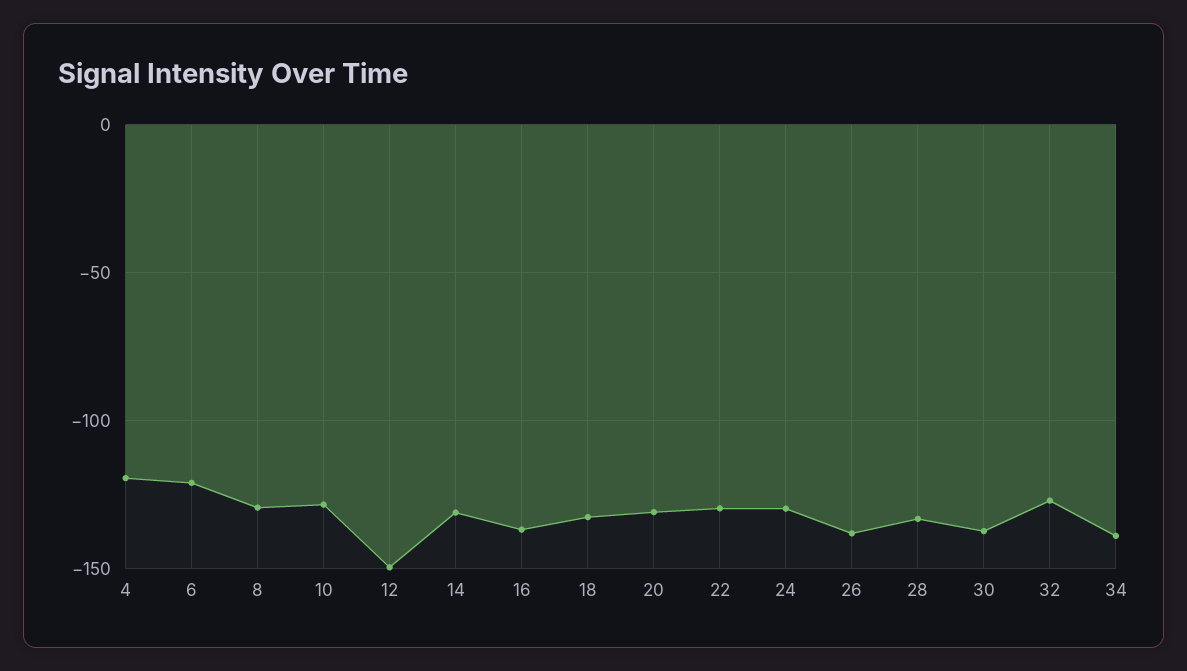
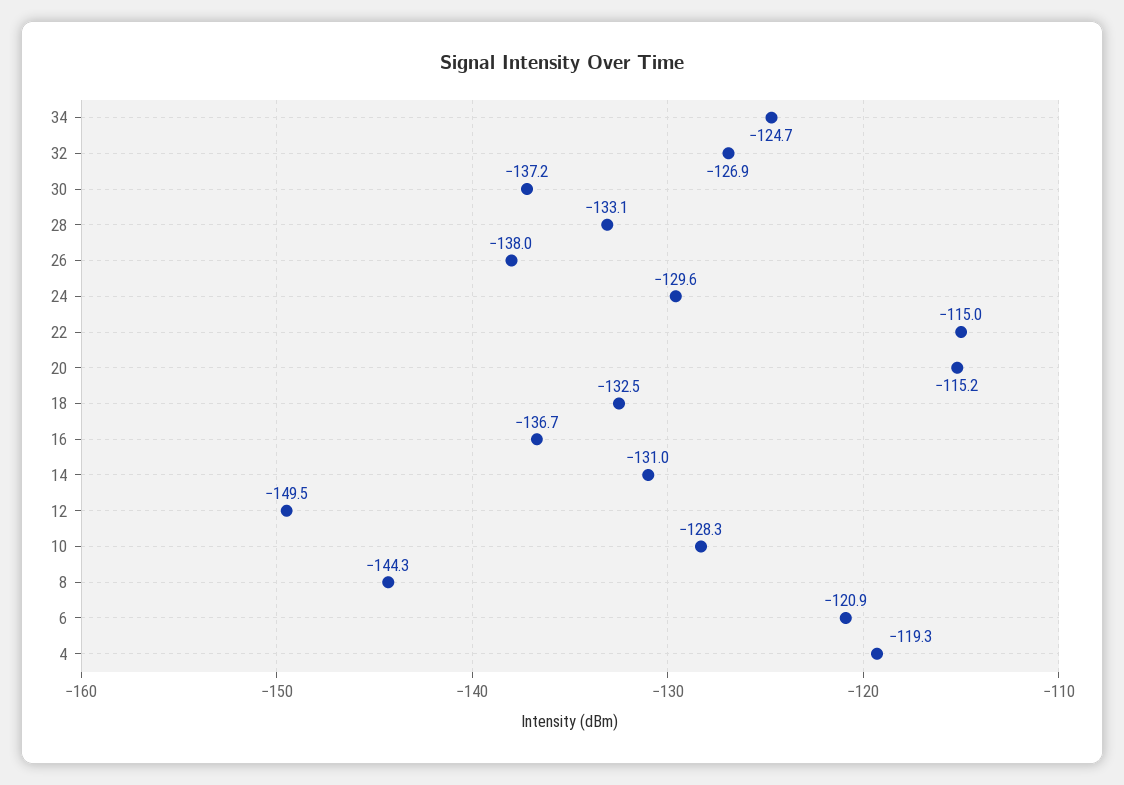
8: -130 -> -144.3
20: -130 -> -115.2
22: -130 -> -115
34: -140 -> -124.7

